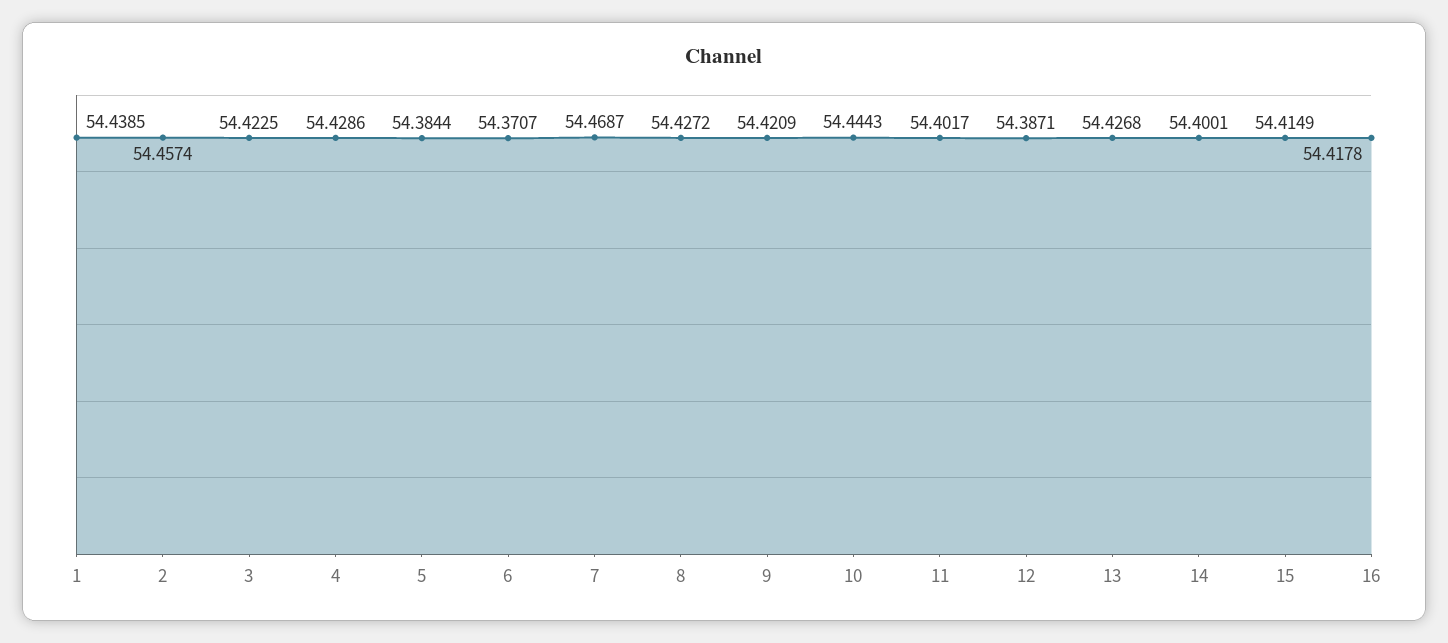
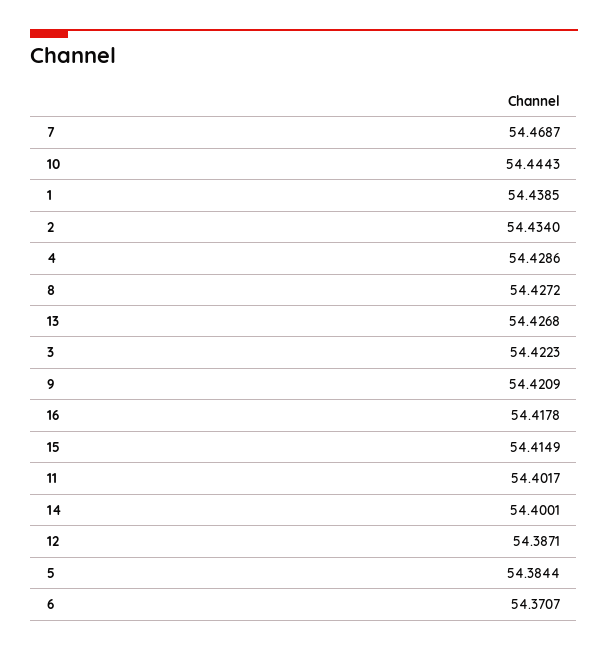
2: 54.4574 -> 54.434
3: 54.4225 -> 54.4223

